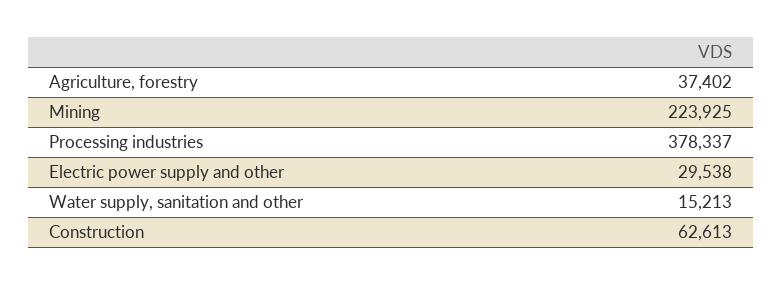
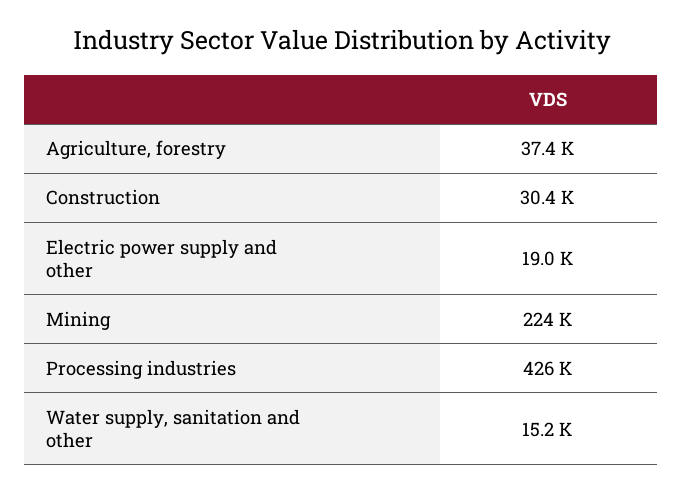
Processing industries: 378337 -> 426000
Electric power supply and other: 29538 -> 19000
Construction: 62613 -> 30400

